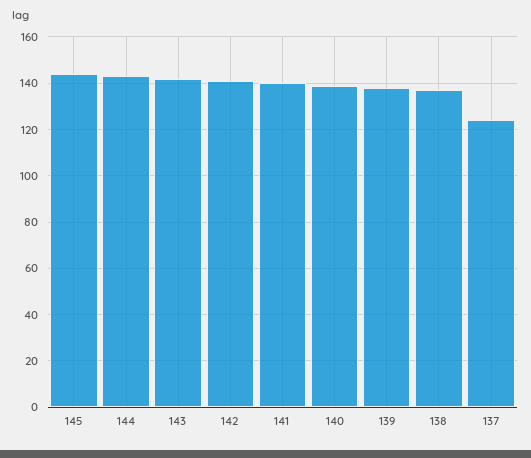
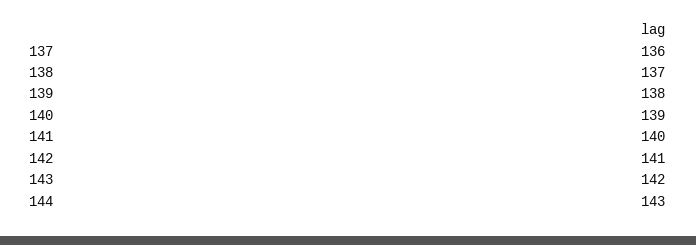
145: 145 -> none
137: 125 -> 136

